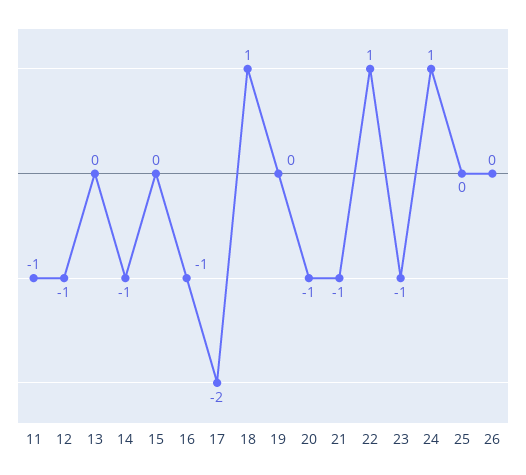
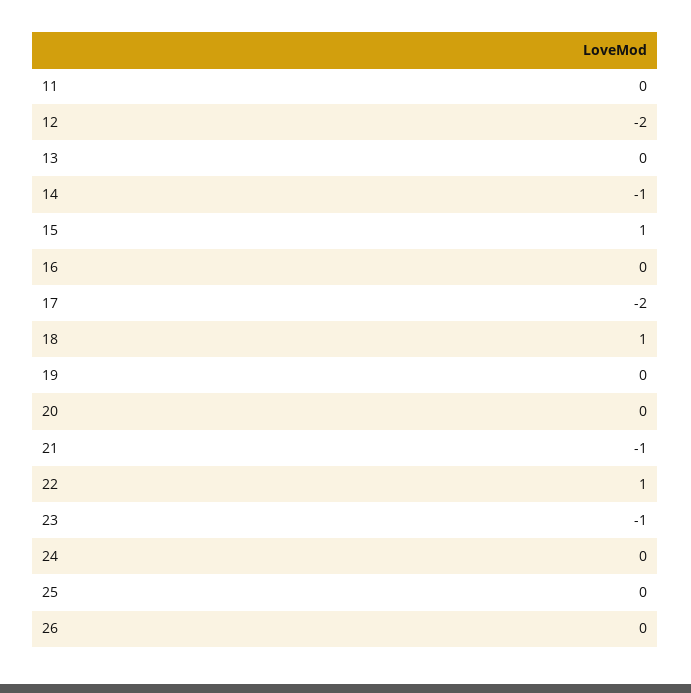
11: -1 -> 0
12: -1 -> -2
15: 0 -> 1
16: -1 -> 0
20: -1 -> 0
24: 1 -> 0

